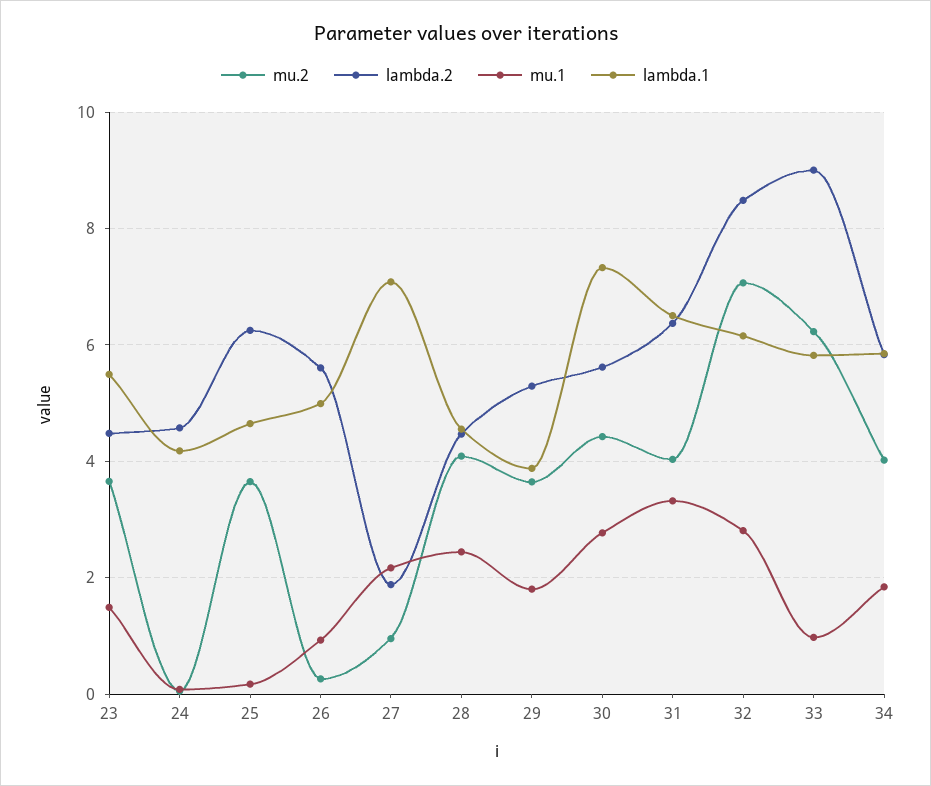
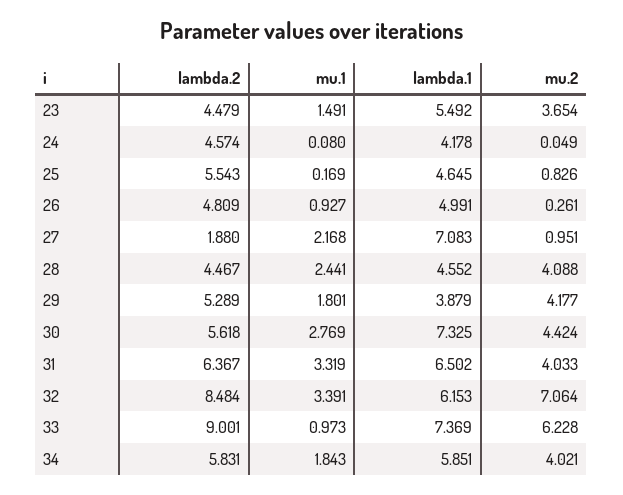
mu.2, 25: 3.6 -> 0.826
lambda.2, 25: 6.2 -> 5.543
lambda.2, 26: 5.6 -> 4.809
mu.2, 29: 3.6 -> 4.177
mu.1, 32: 2.8 -> 3.391
lambda.1, 33: 5.8 -> 7.369

